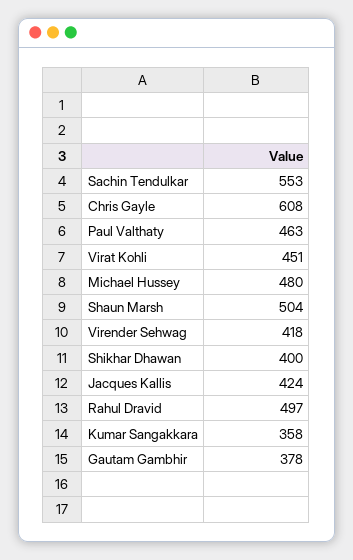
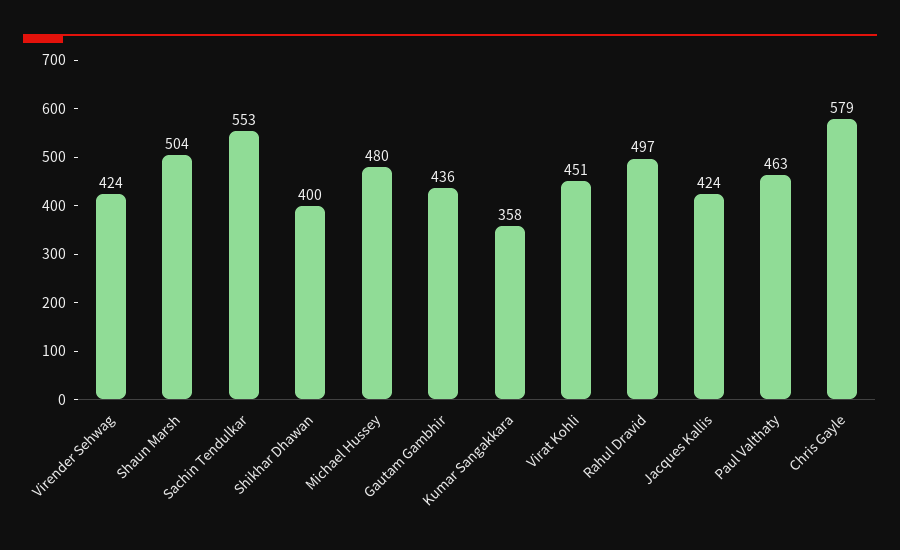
Chris Gayle: 608 -> 579
Virender Sehwag: 418 -> 424
Gautam Gambhir: 378 -> 436

